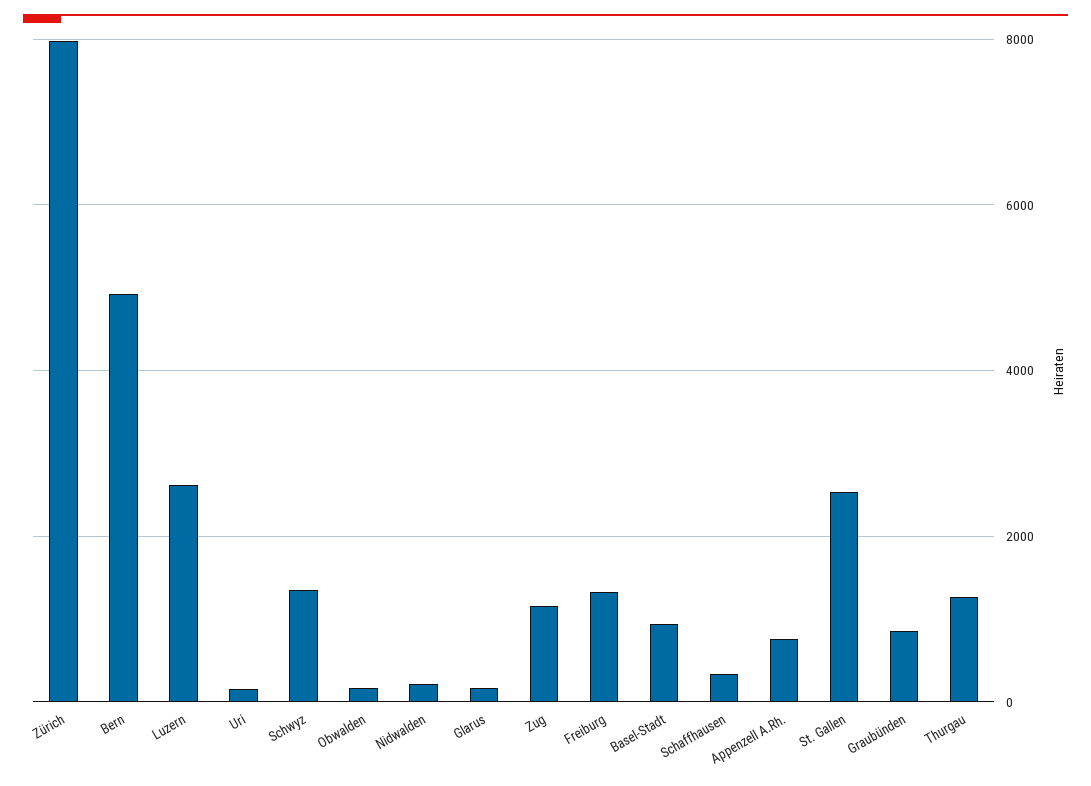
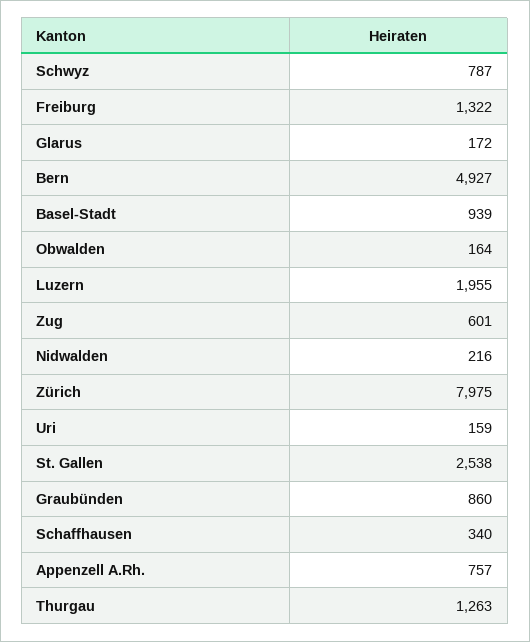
Luzern: 2600 -> 1955
Schwyz: 1400 -> 787
Zug: 1200 -> 601

